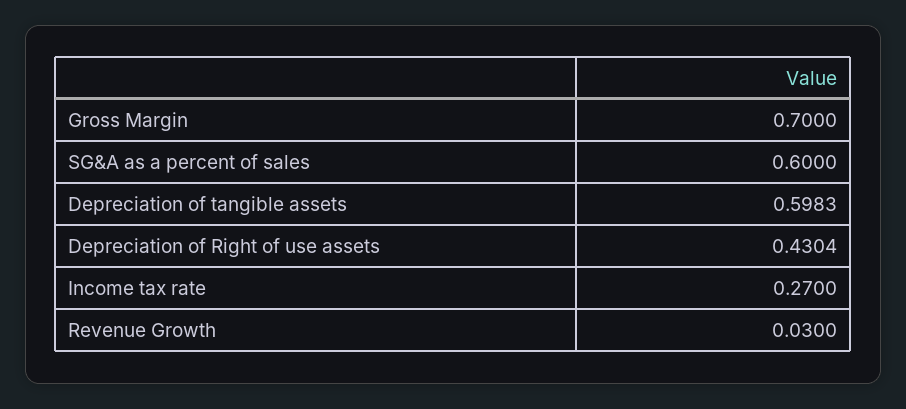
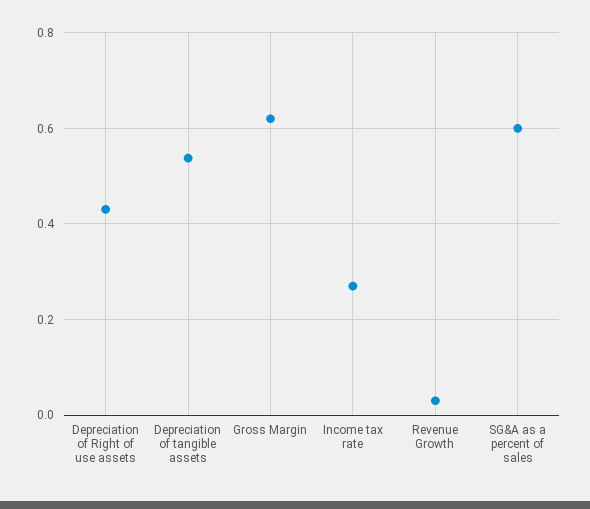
Gross Margin: 0.7 -> 0.62
Depreciation of tangible assets: 0.5983 -> 0.54

